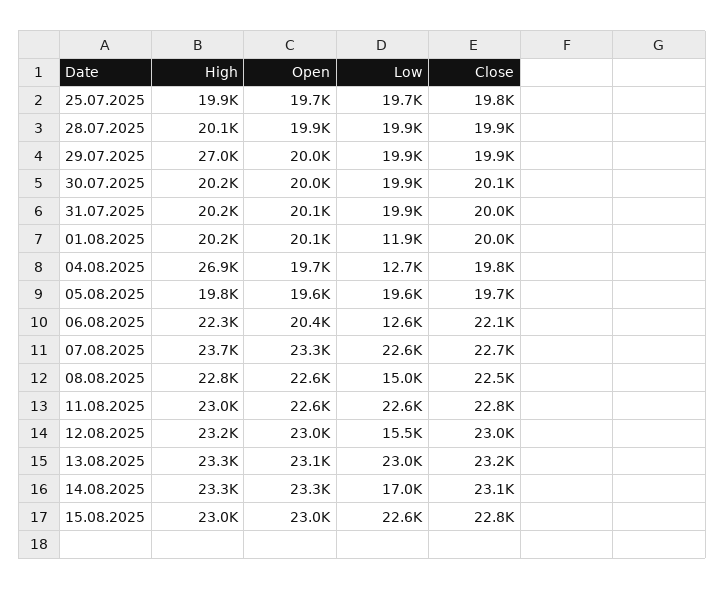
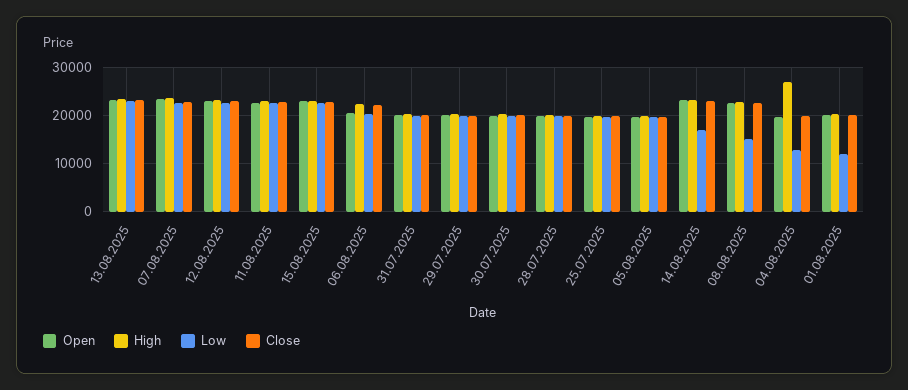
High, 29.07.2025: 27000 -> 20000
Low, 06.08.2025: 12600 -> 20000
Low, 12.08.2025: 15500 -> 22000

